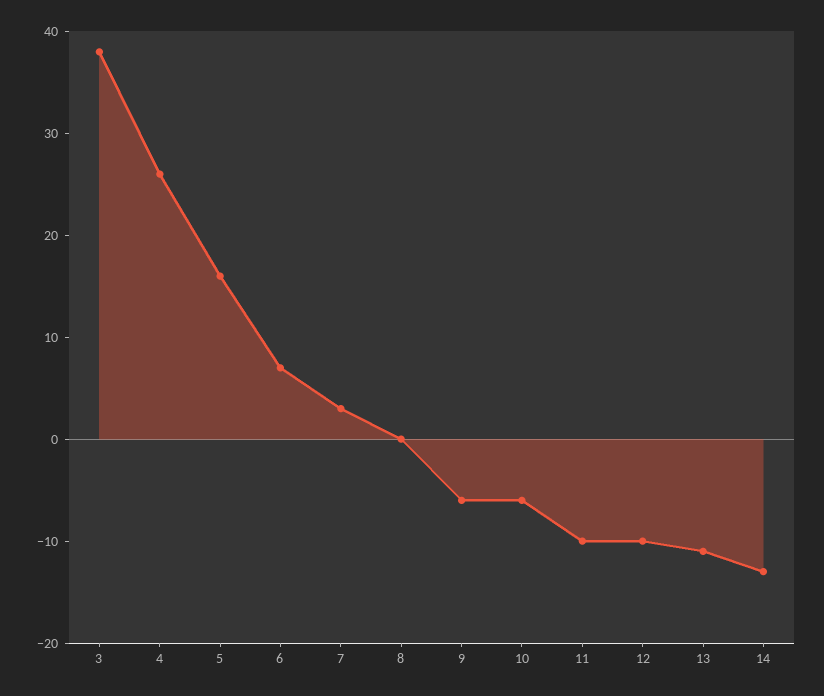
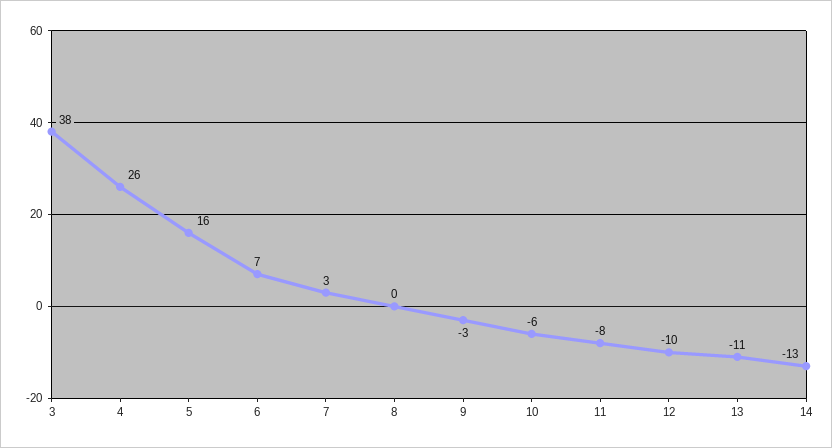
9: -6 -> -3
11: -10 -> -8

